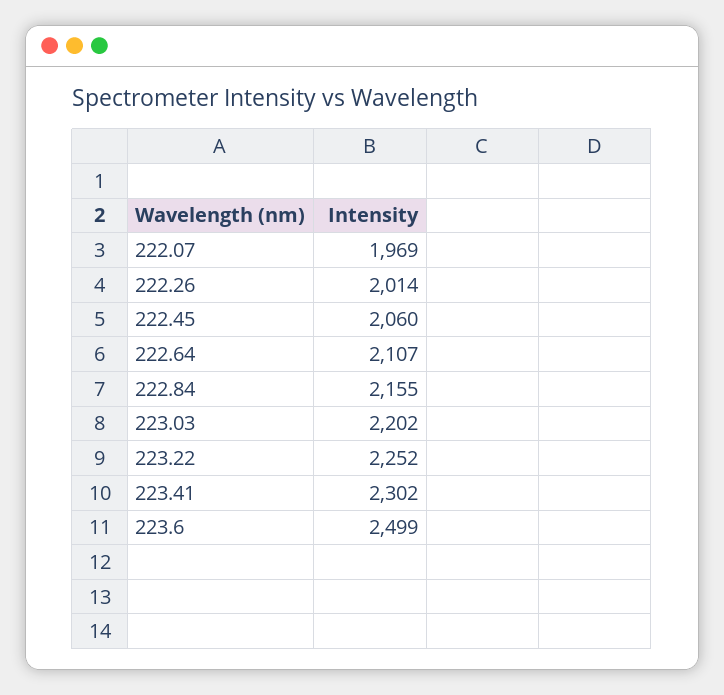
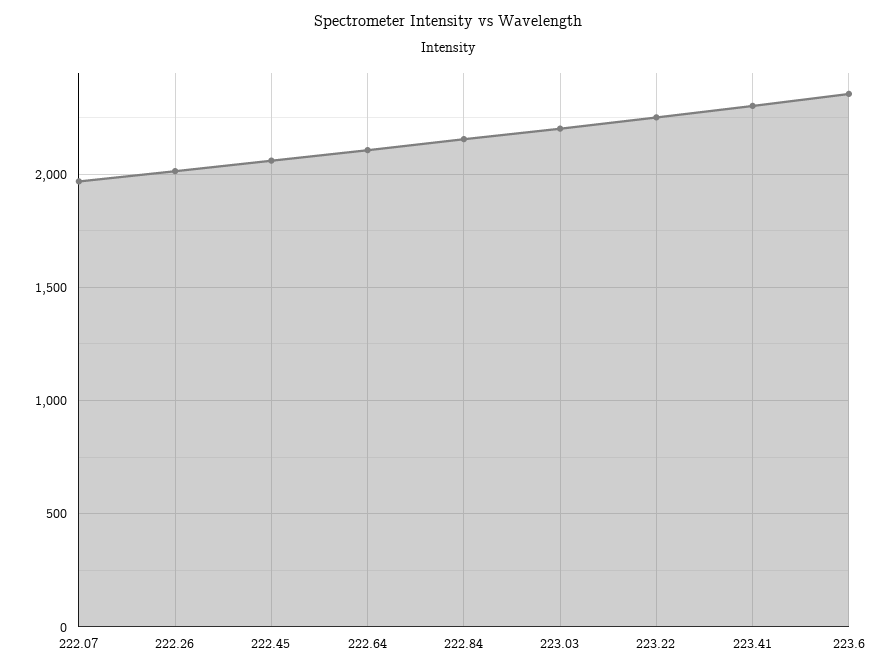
223.6: 2499 -> 2350

